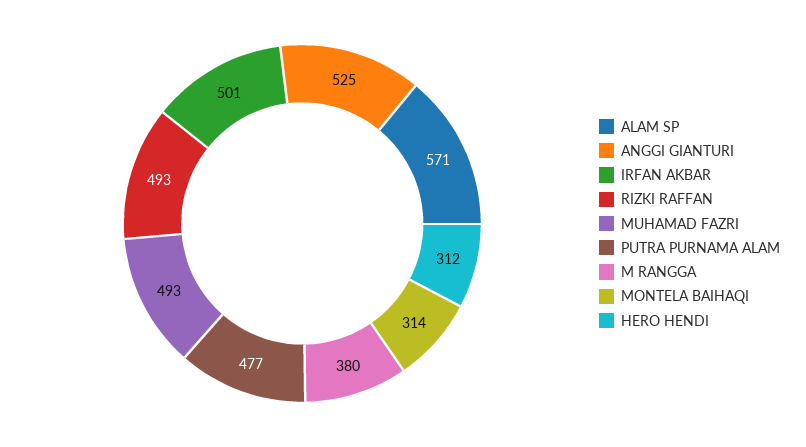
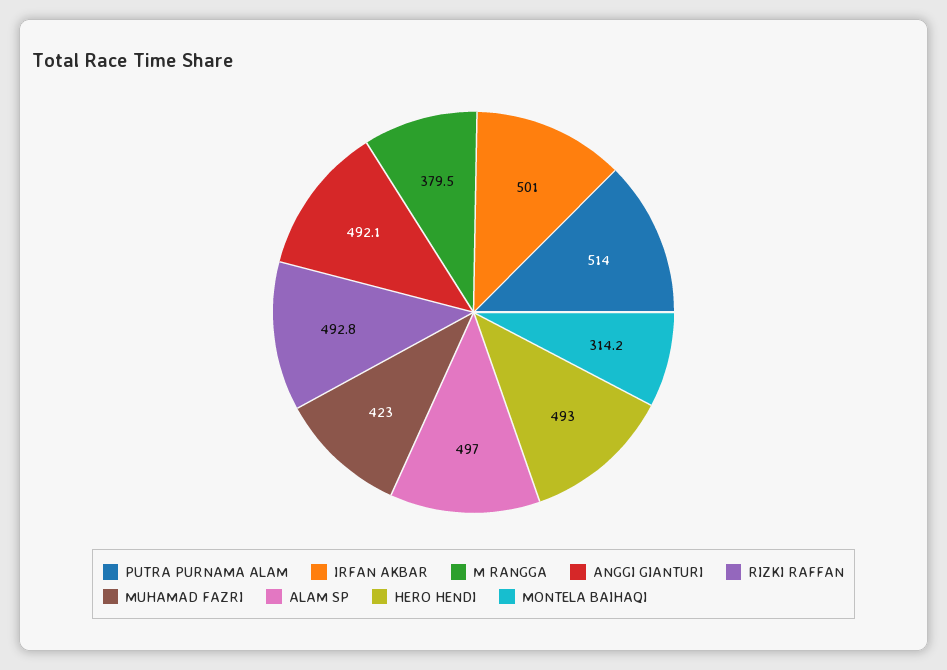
ALAM SP: 571 -> 497
ANGGI GIANTURI: 525 -> 492.1
MUHAMAD FAZRI: 493 -> 423
PUTRA PURNAMA ALAM: 477 -> 514
HERO HENDI: 312 -> 493

